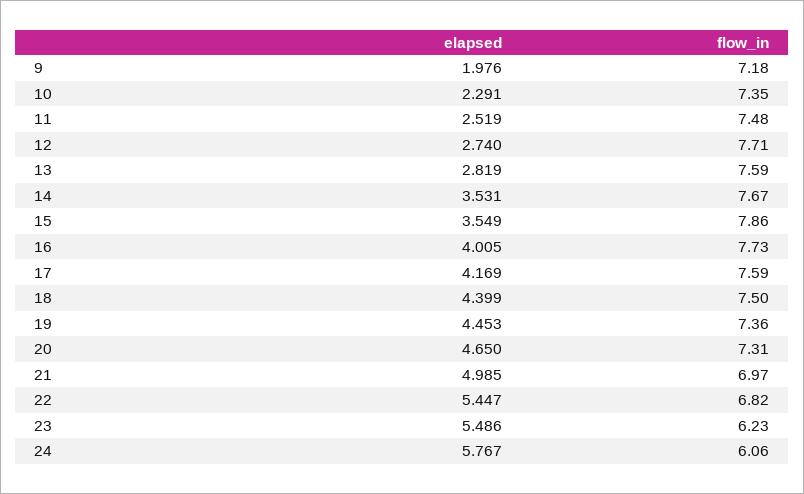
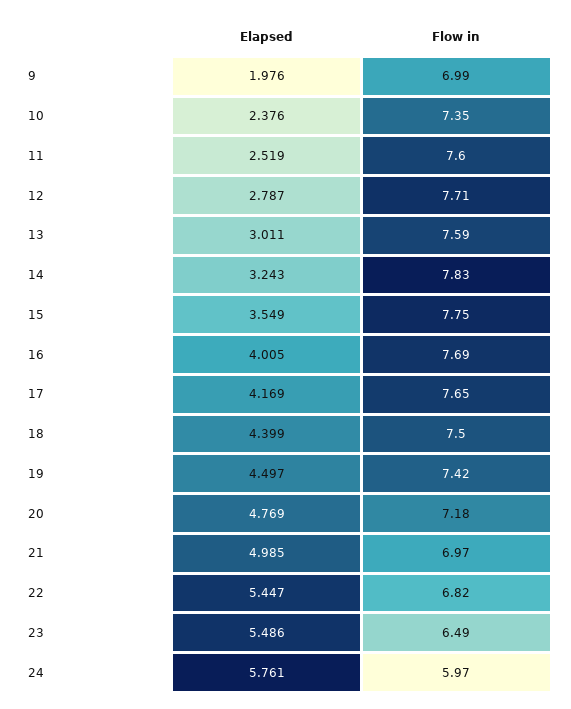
flow_in, 9: 7.18 -> 6.99
elapsed, 10: 2.291 -> 2.376
flow_in, 11: 7.48 -> 7.6
elapsed, 12: 2.74 -> 2.787
elapsed, 13: 2.819 -> 3.011
elapsed, 14: 3.531 -> 3.243
flow_in, 14: 7.67 -> 7.83
flow_in, 15: 7.86 -> 7.75
flow_in, 16: 7.73 -> 7.69
flow_in, 17: 7.59 -> 7.65
elapsed, 19: 4.453 -> 4.497
flow_in, 19: 7.36 -> 7.42
elapsed, 20: 4.65 -> 4.769
flow_in, 20: 7.31 -> 7.18
flow_in, 23: 6.23 -> 6.49
elapsed, 24: 5.767 -> 5.761
flow_in, 24: 6.06 -> 5.97

